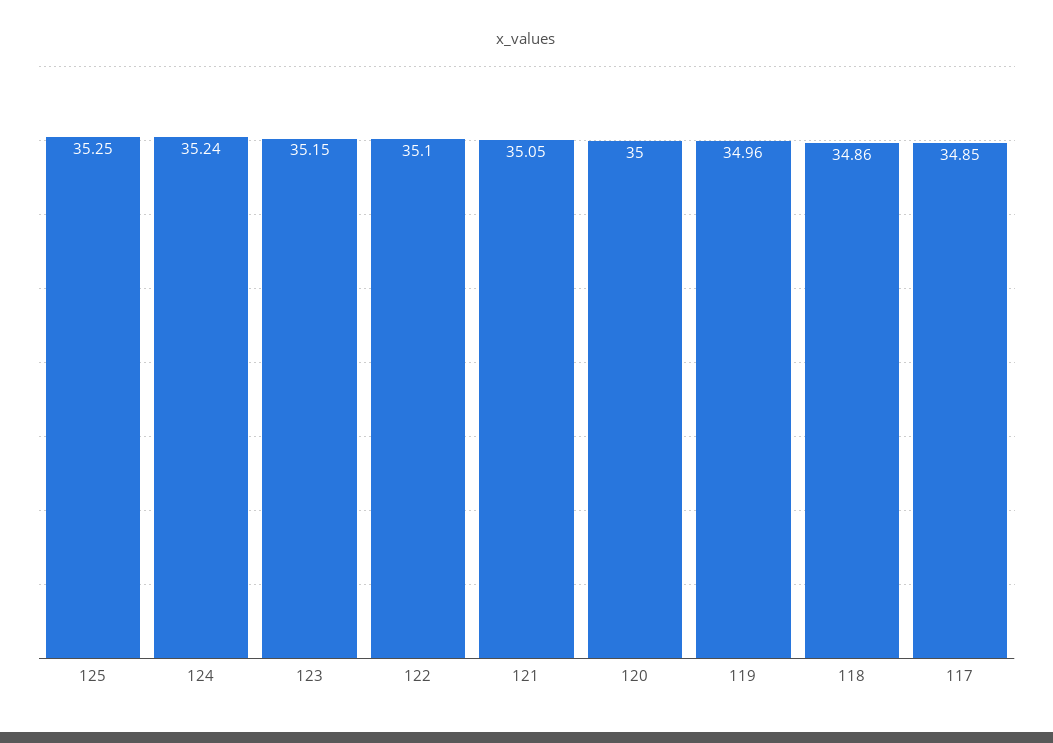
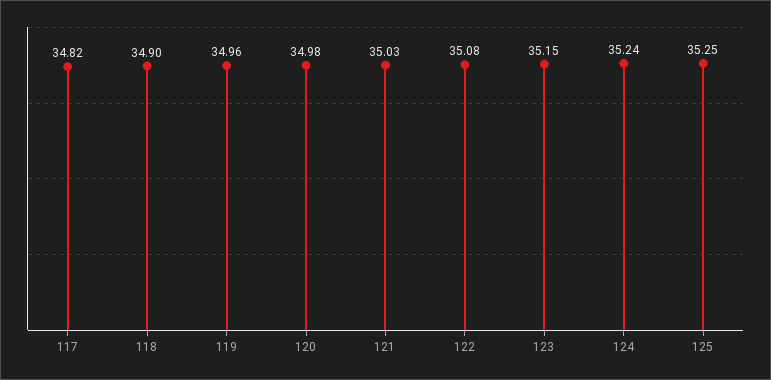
122: 35.1 -> 35.08
121: 35.05 -> 35.03
120: 35 -> 34.98
118: 34.86 -> 34.9
117: 34.85 -> 34.82

